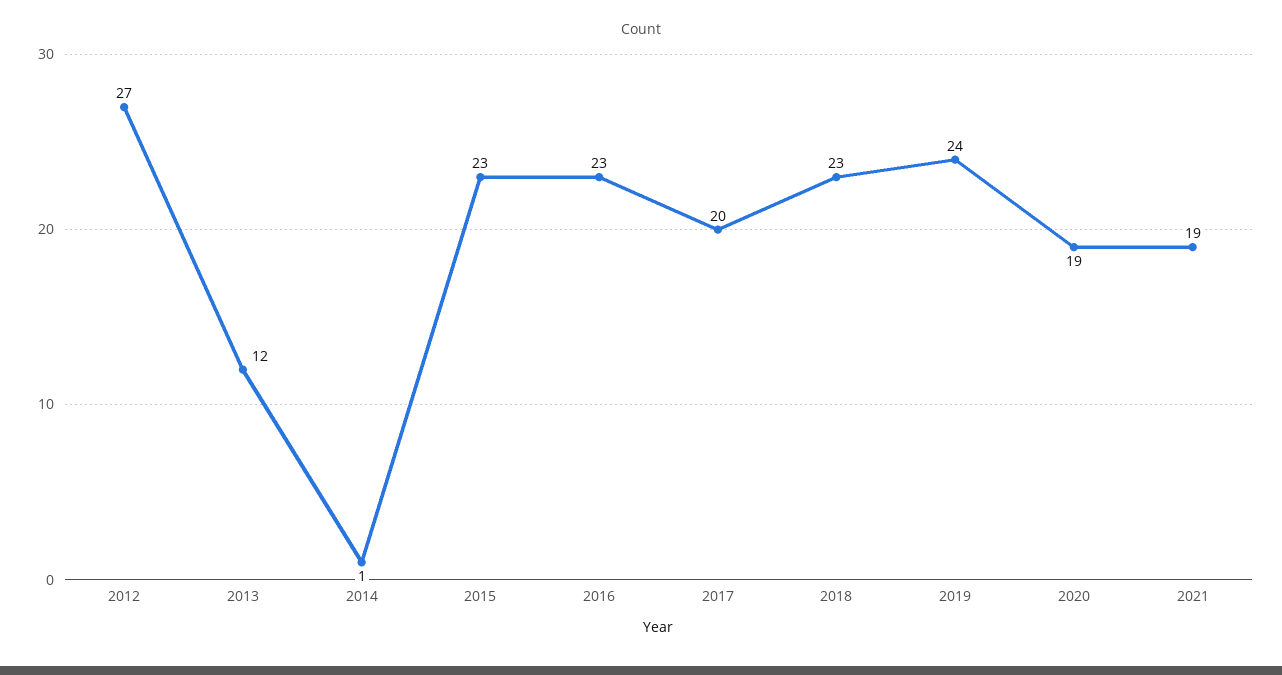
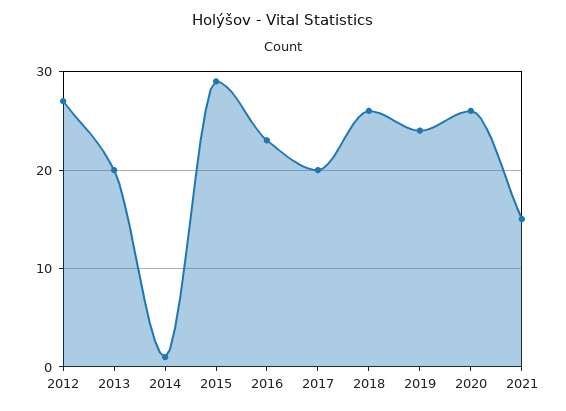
2013: 12 -> 20
2015: 23 -> 29
2018: 23 -> 26
2020: 19 -> 26
2021: 19 -> 15

